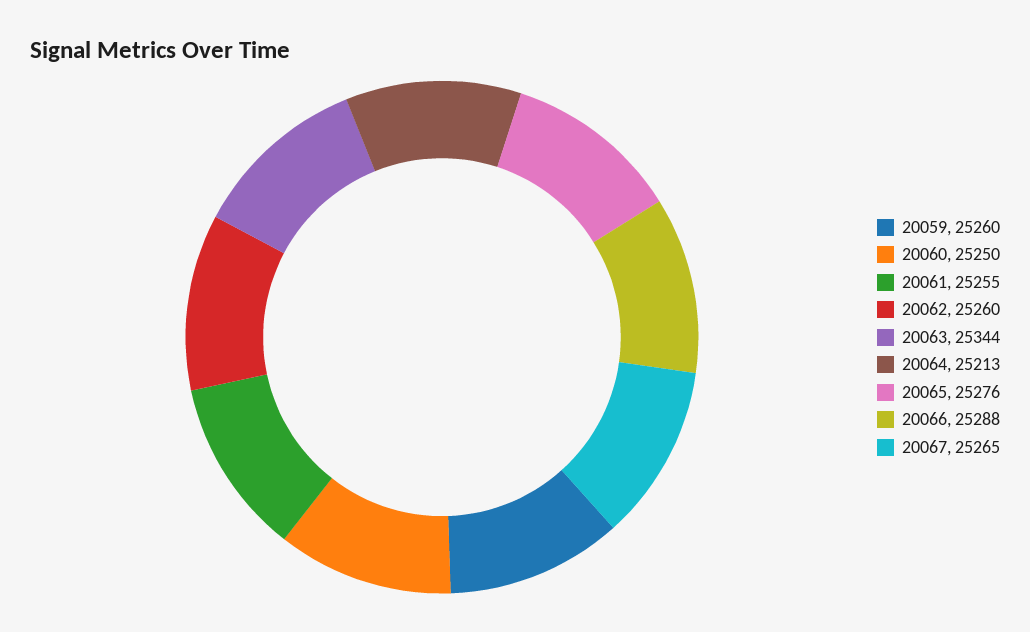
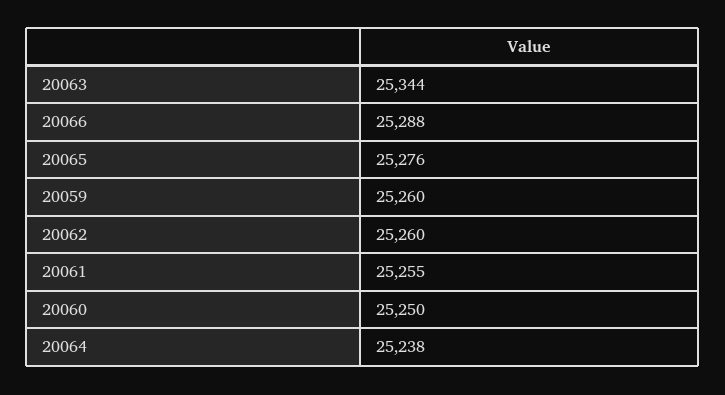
20064: 25213 -> 25238
20067: 25265 -> none

